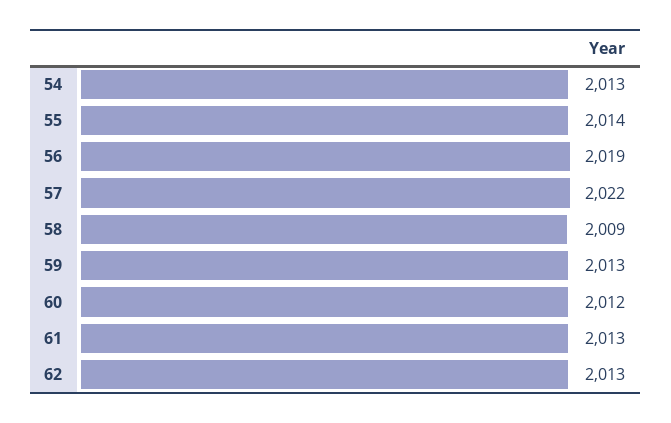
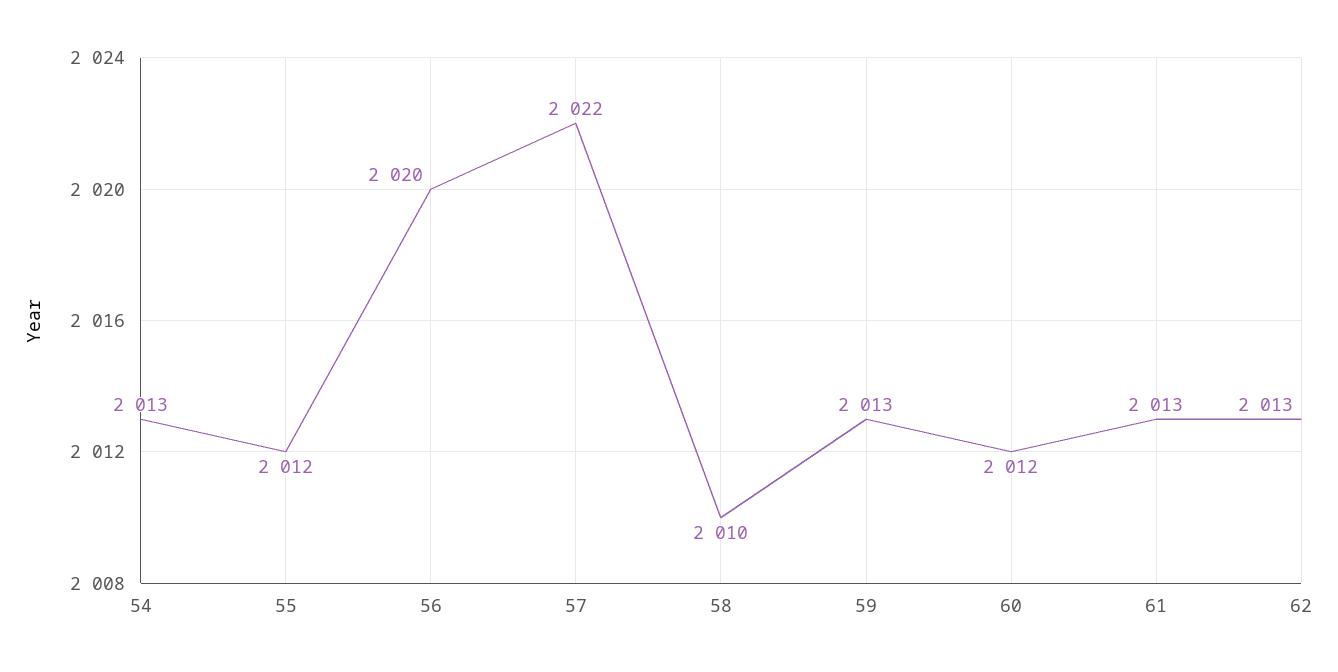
55: 2014 -> 2012
56: 2019 -> 2020
58: 2009 -> 2010

